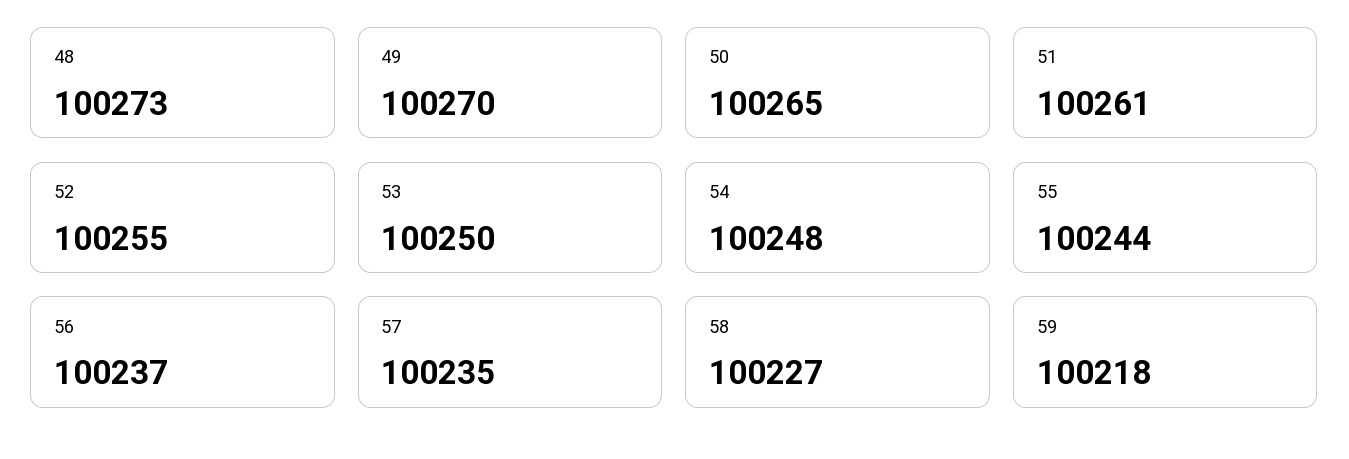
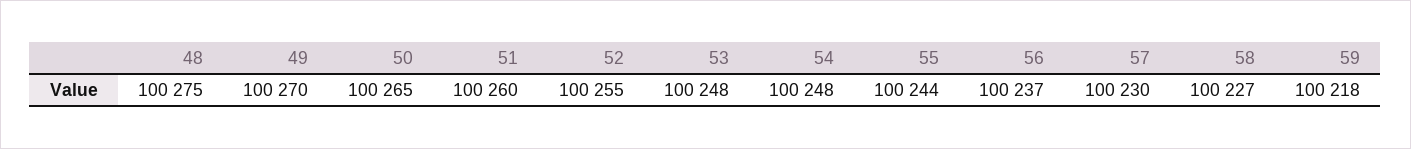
48: 100273 -> 100275
51: 100261 -> 100260
53: 100250 -> 100248
57: 100235 -> 100230

